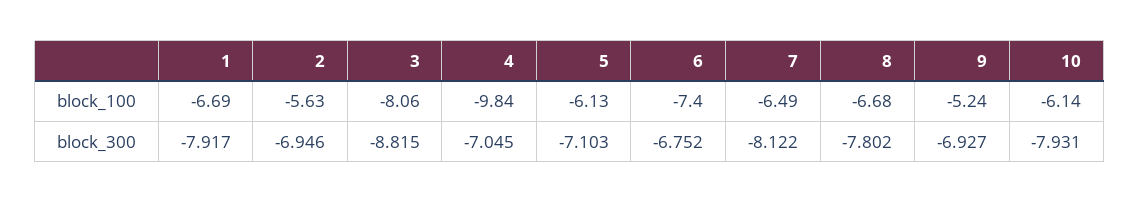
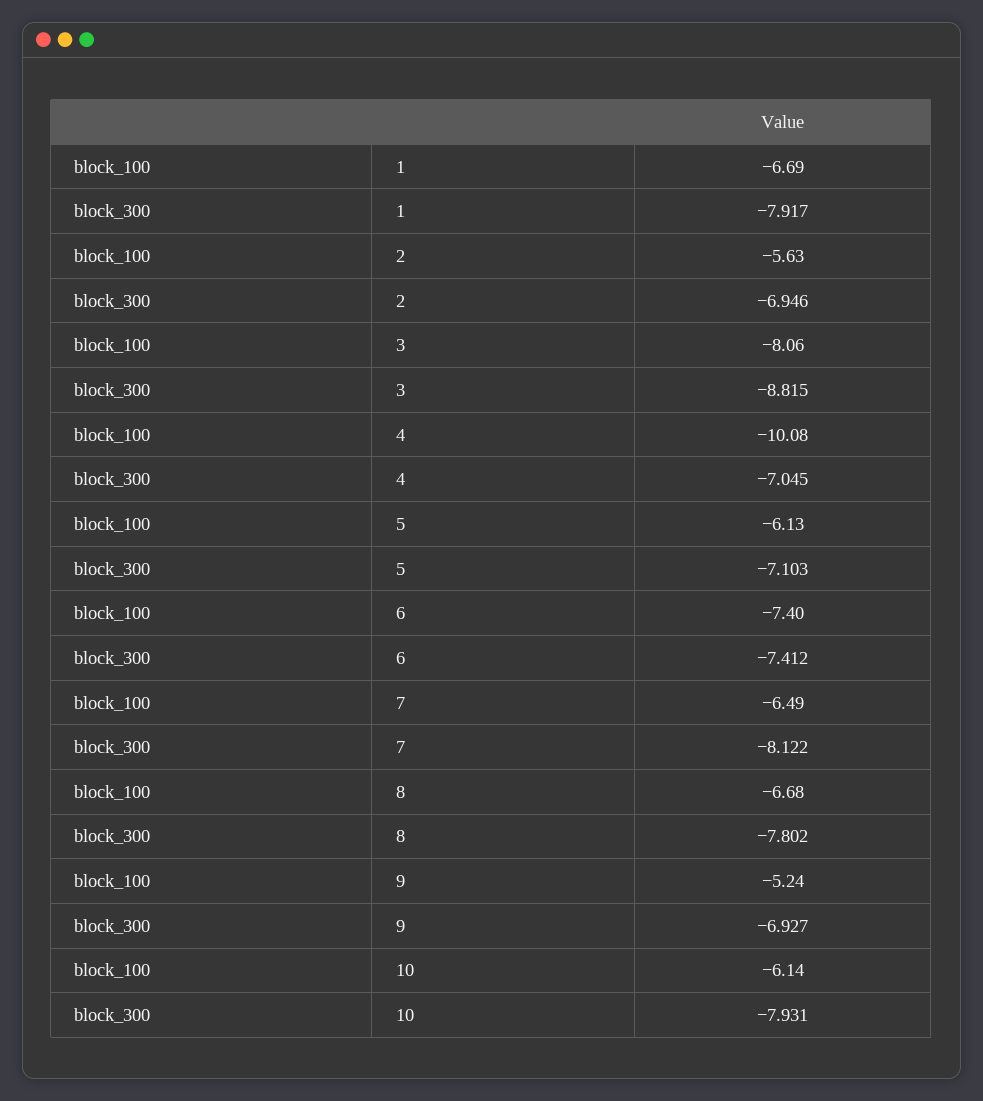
4, block_100: -9.84 -> -10.08
6, block_300: -6.752 -> -7.412

